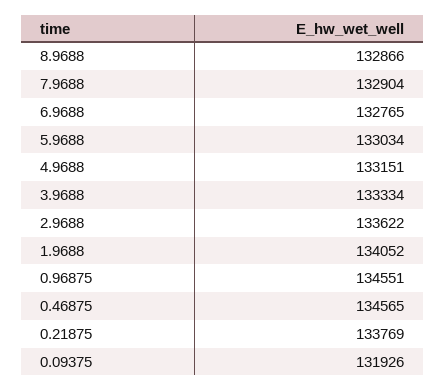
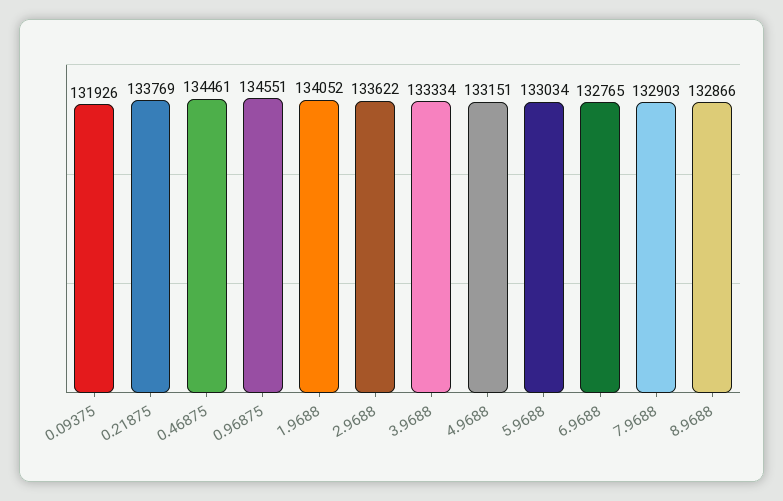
7.9688: 132904 -> 132903
0.46875: 134565 -> 134461

